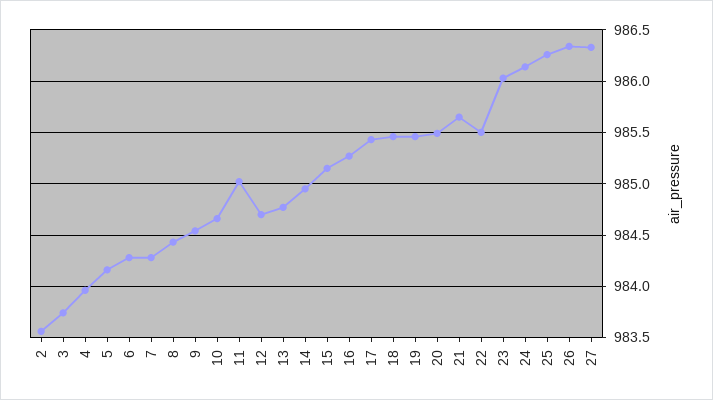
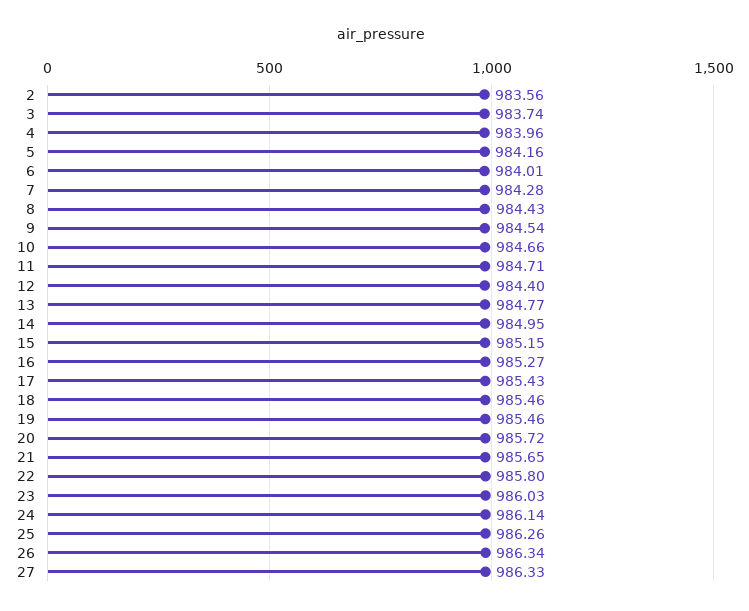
6: 984.3 -> 984.01
11: 985 -> 984.71
12: 984.7 -> 984.4
20: 985.5 -> 985.72
22: 985.5 -> 985.8

